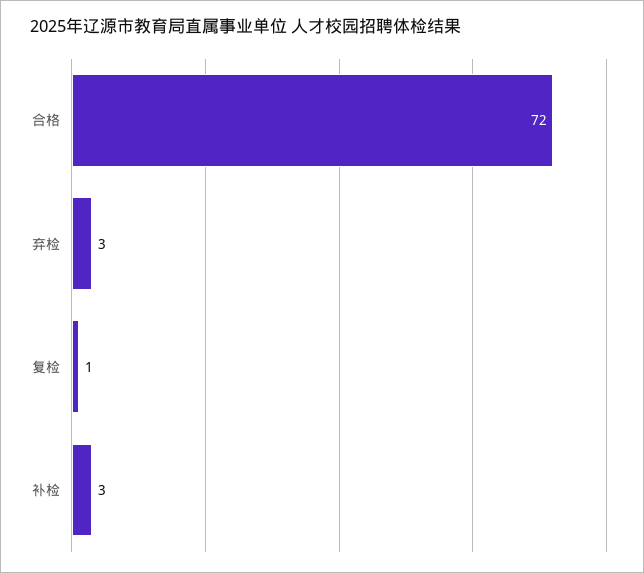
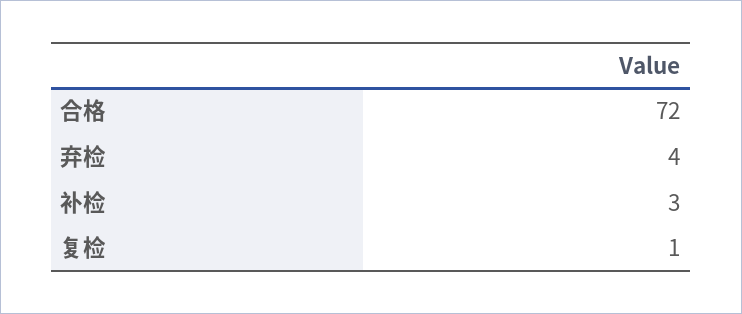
弃检: 3 -> 4

